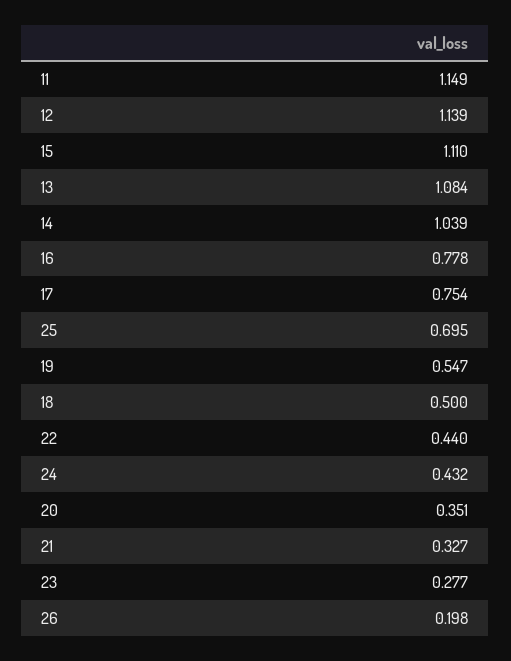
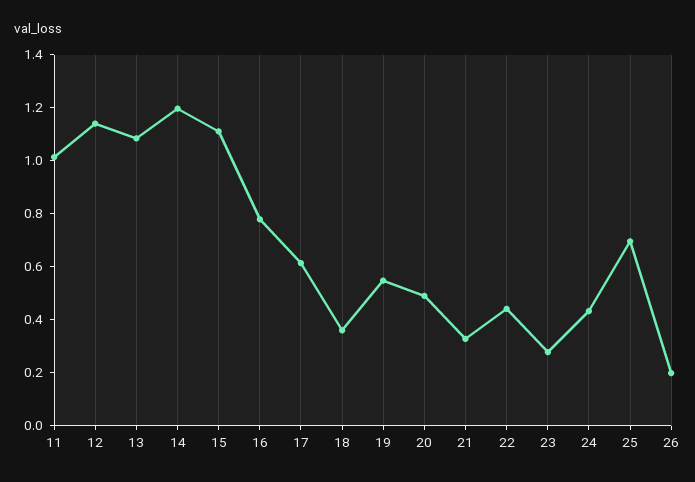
11: 1.149 -> 1
14: 1.039 -> 1.2
17: 0.754 -> 0.6
18: 0.5 -> 0.35
20: 0.351 -> 0.5

